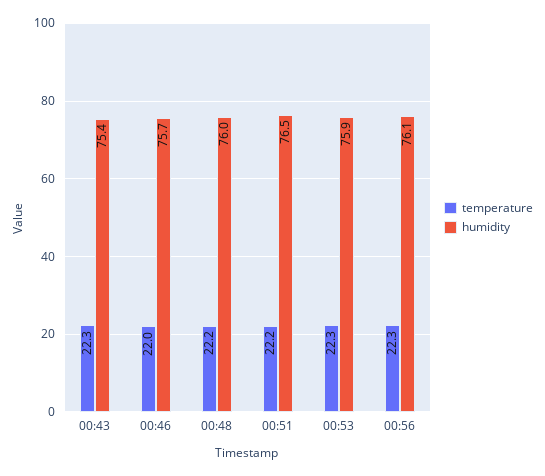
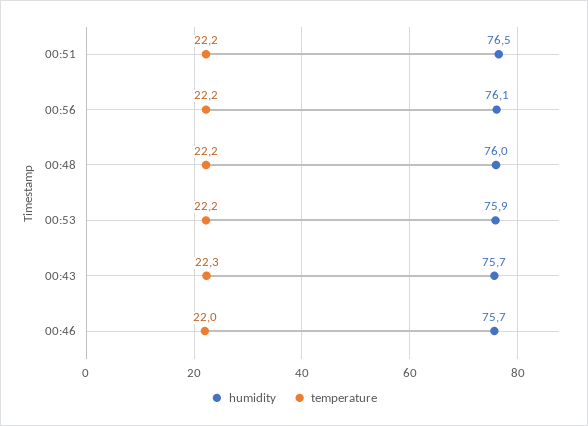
humidity, 00:43: 75.4 -> 75.7
temperature, 00:53: 22.3 -> 22.2
temperature, 00:56: 22.3 -> 22.2

